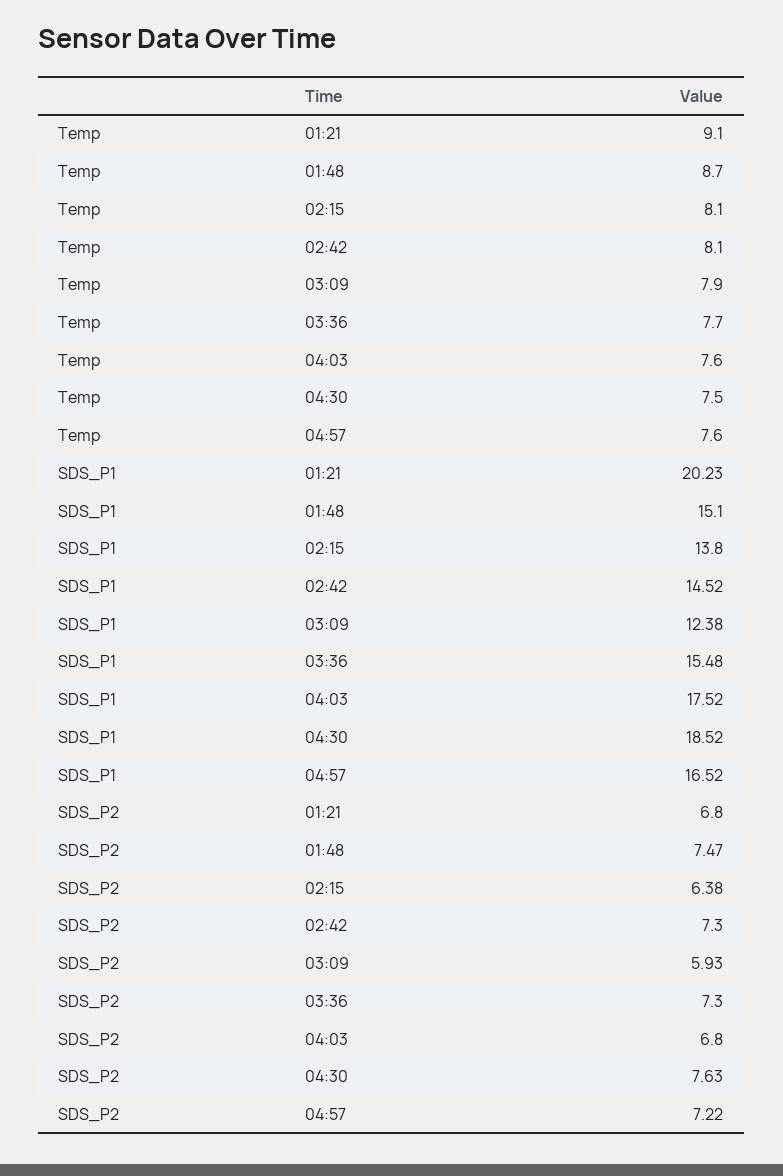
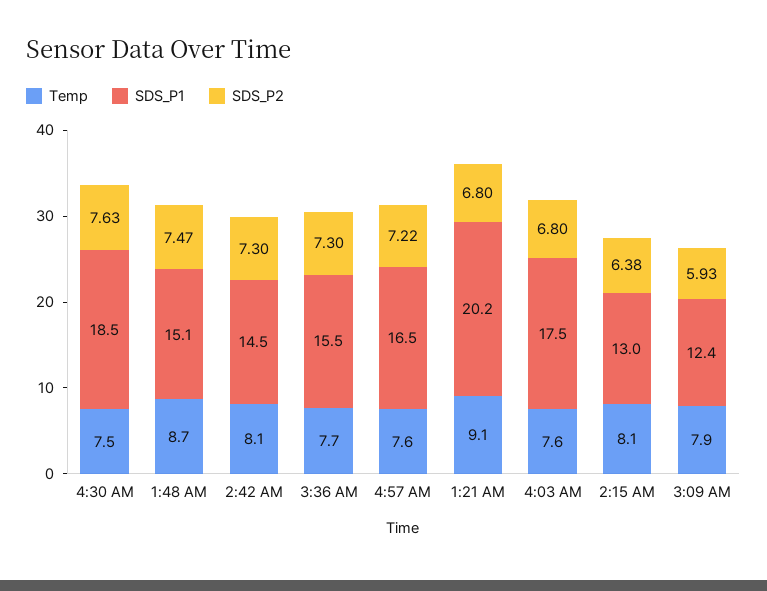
SDS_P1, 02:15: 13.8 -> 13

